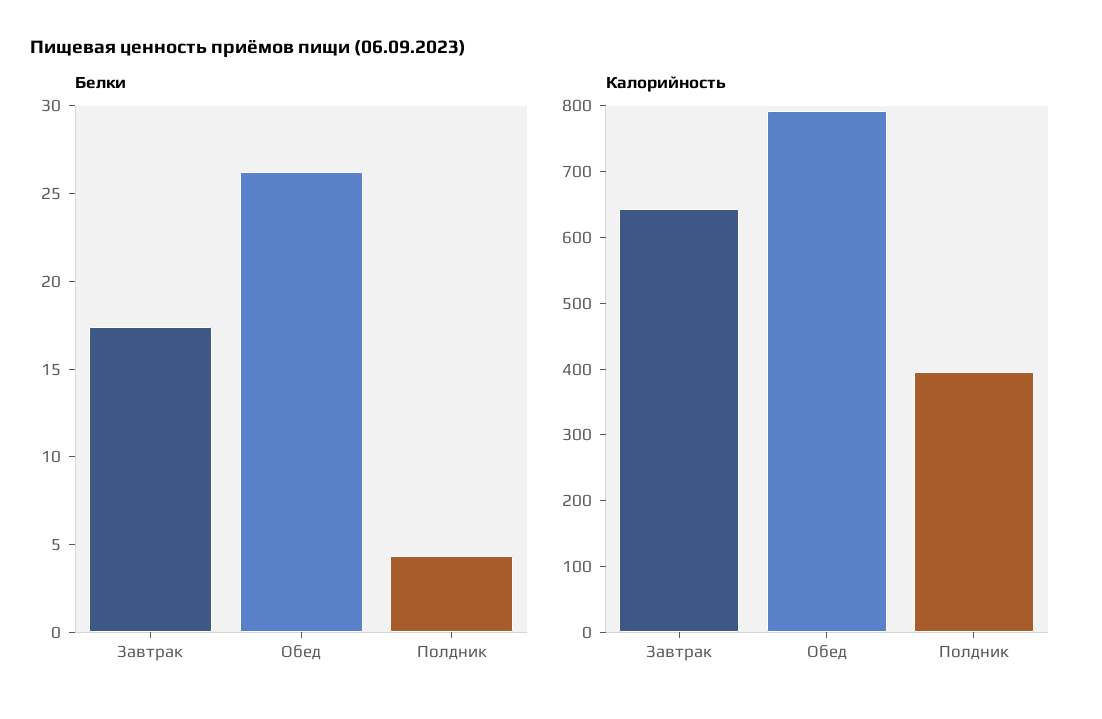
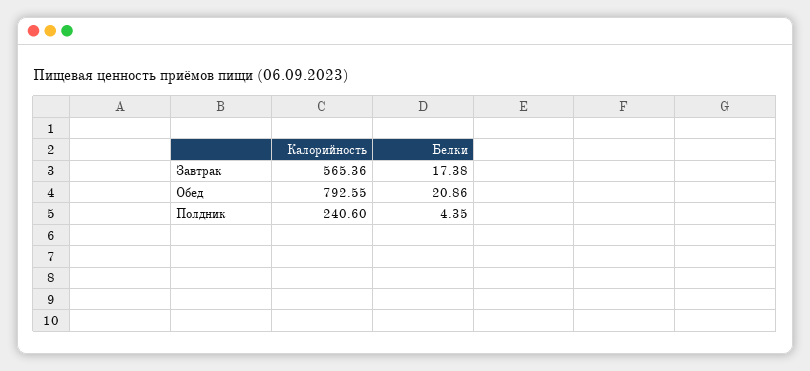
Белки, Обед: 26 -> 20.86
Калорийность, Завтрак: 640 -> 565.36
Калорийность, Полдник: 400 -> 240.6

